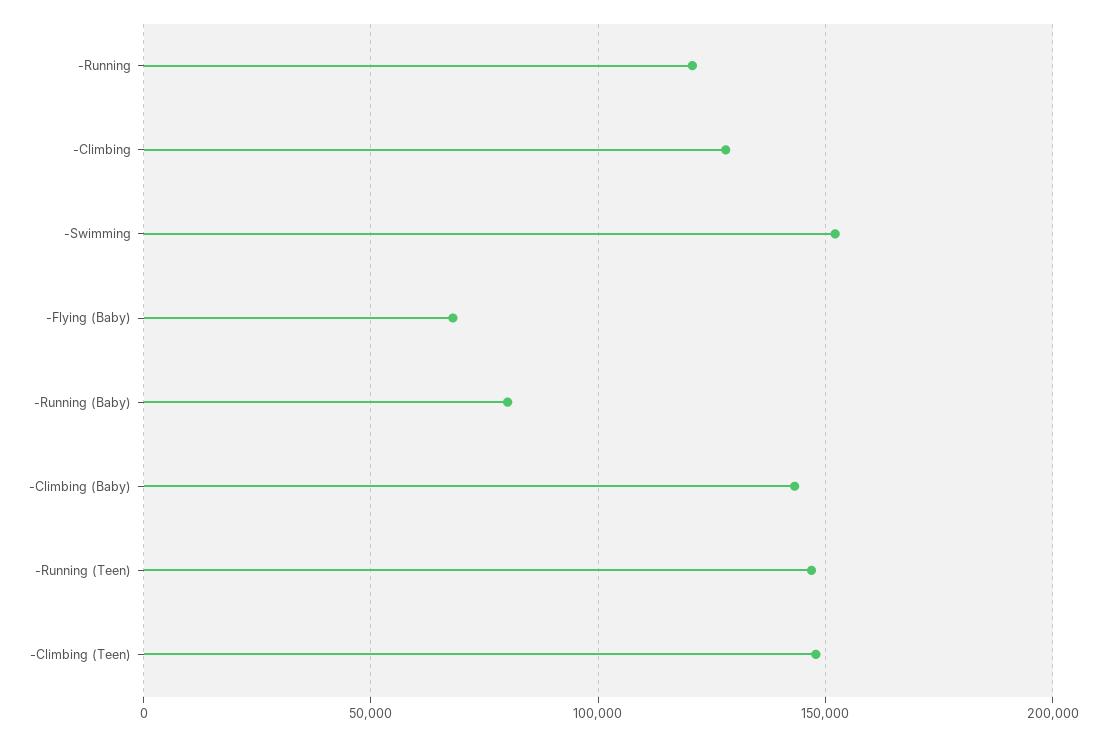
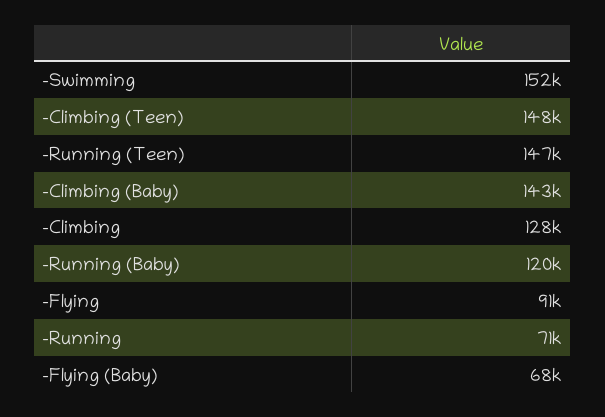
-Running: 120000 -> 71000
-Running (Baby): 80000 -> 120000
-Flying: none -> 91000

